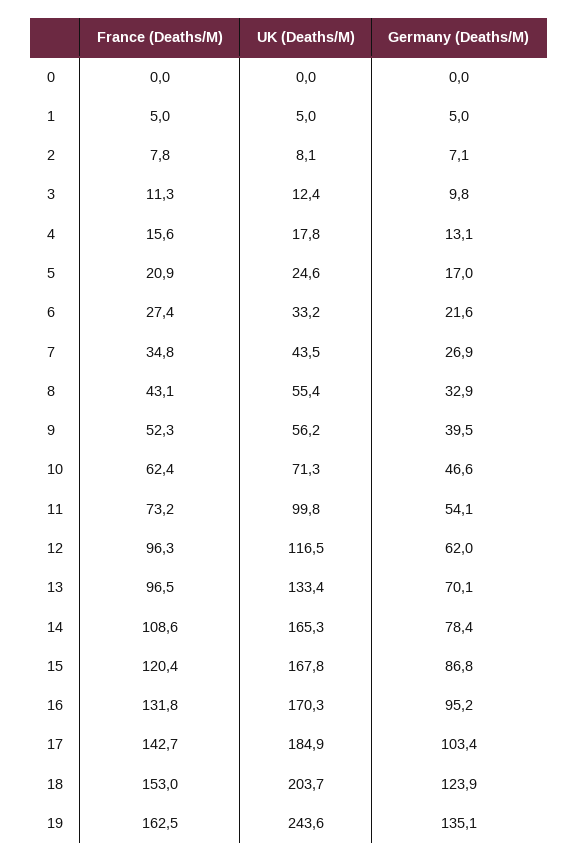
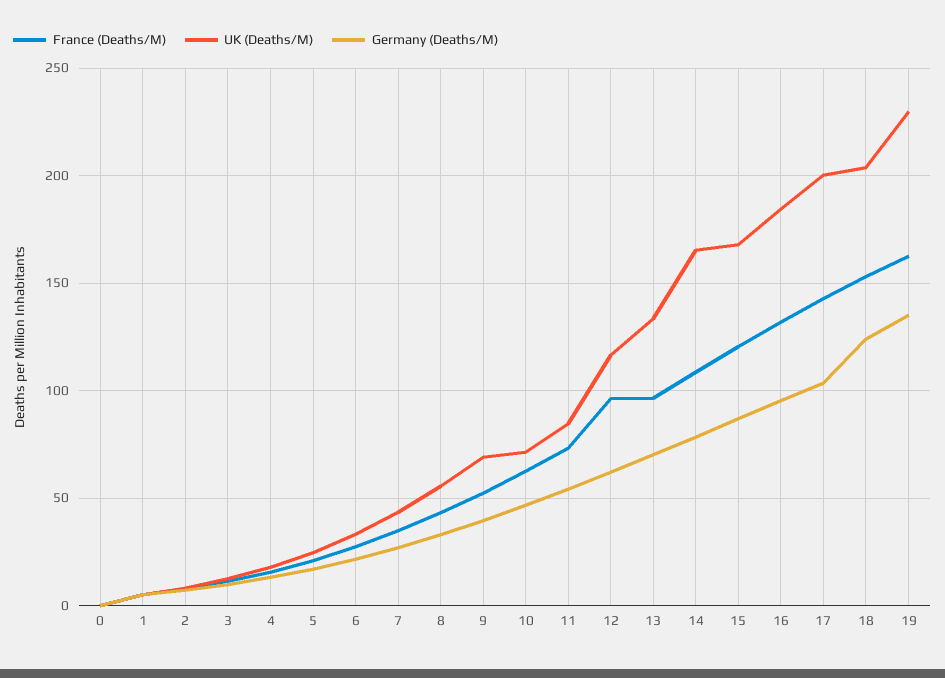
UK (Deaths/M), 9: 56.2 -> 70
UK (Deaths/M), 11: 99.8 -> 85
UK (Deaths/M), 16: 170.3 -> 185
UK (Deaths/M), 17: 184.9 -> 200
UK (Deaths/M), 19: 243.6 -> 230

